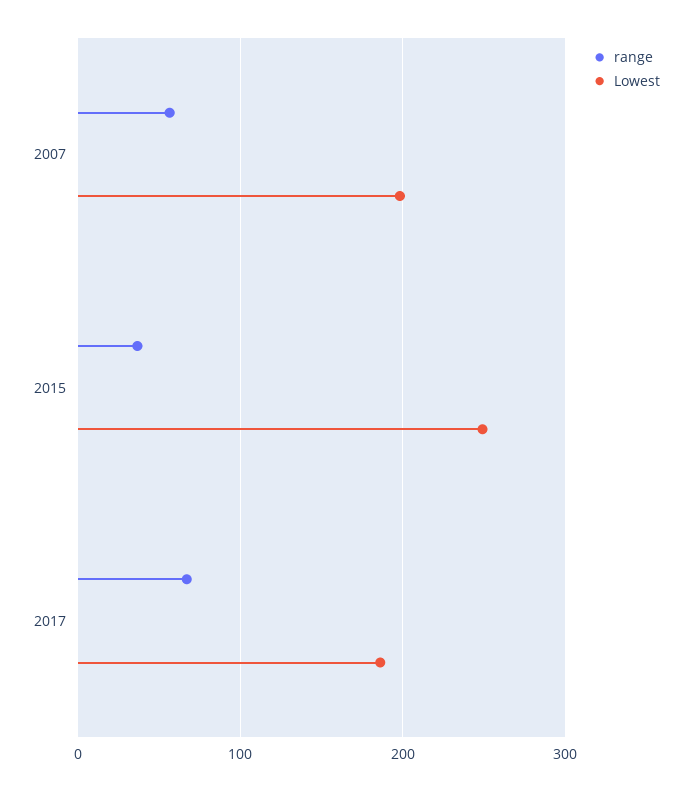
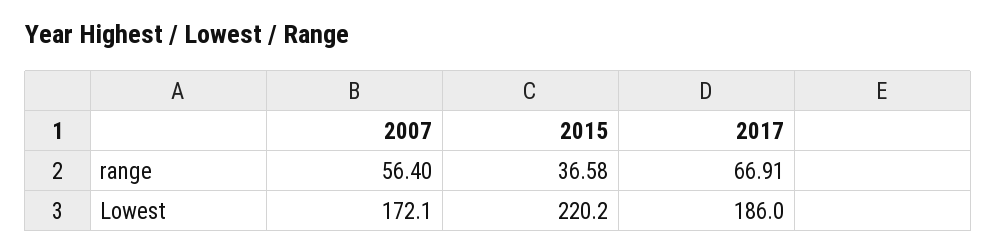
Lowest, 2007: 200 -> 172.1
Lowest, 2015: 250 -> 220.2

